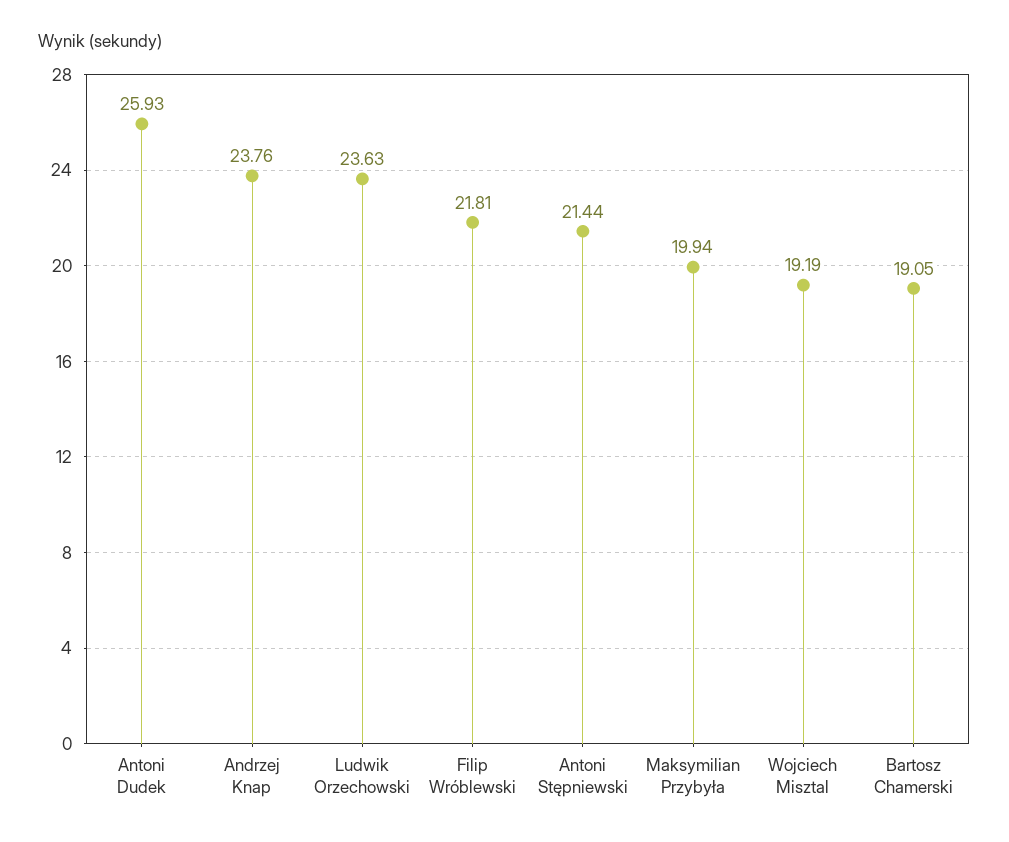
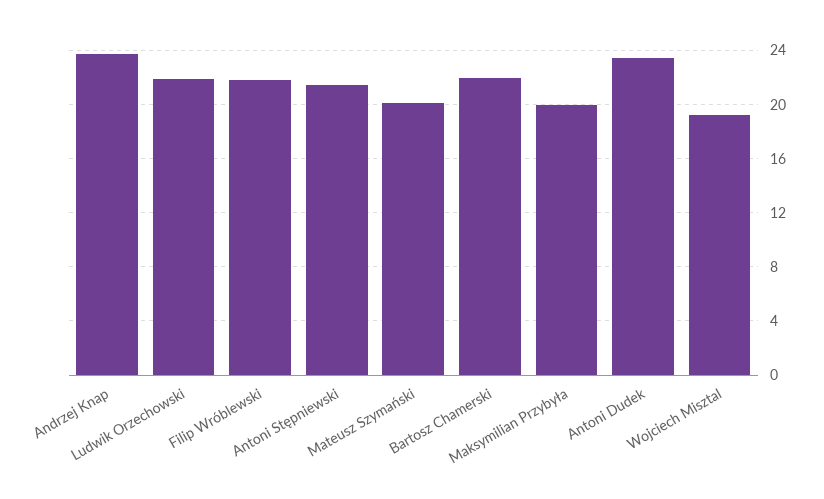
Antoni Dudek: 25.93 -> 23.5
Ludwik Orzechowski: 23.63 -> 22
Bartosz Chamerski: 19.05 -> 22
Mateusz Szymański: none -> 20

